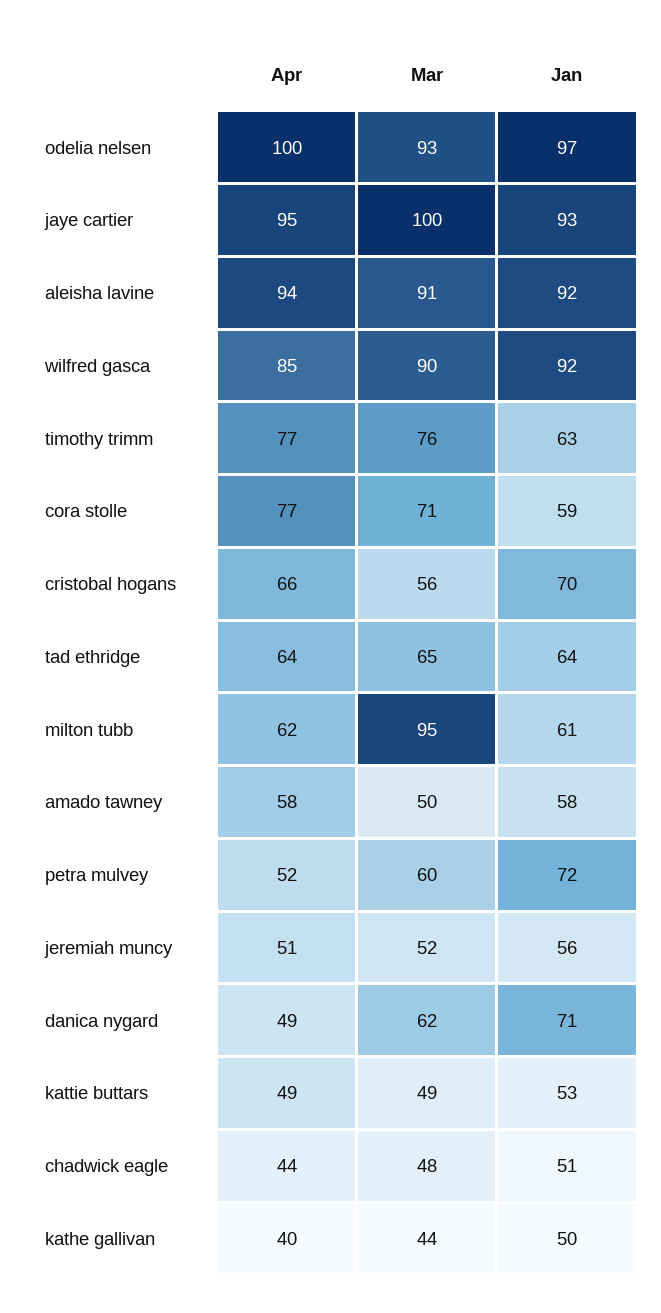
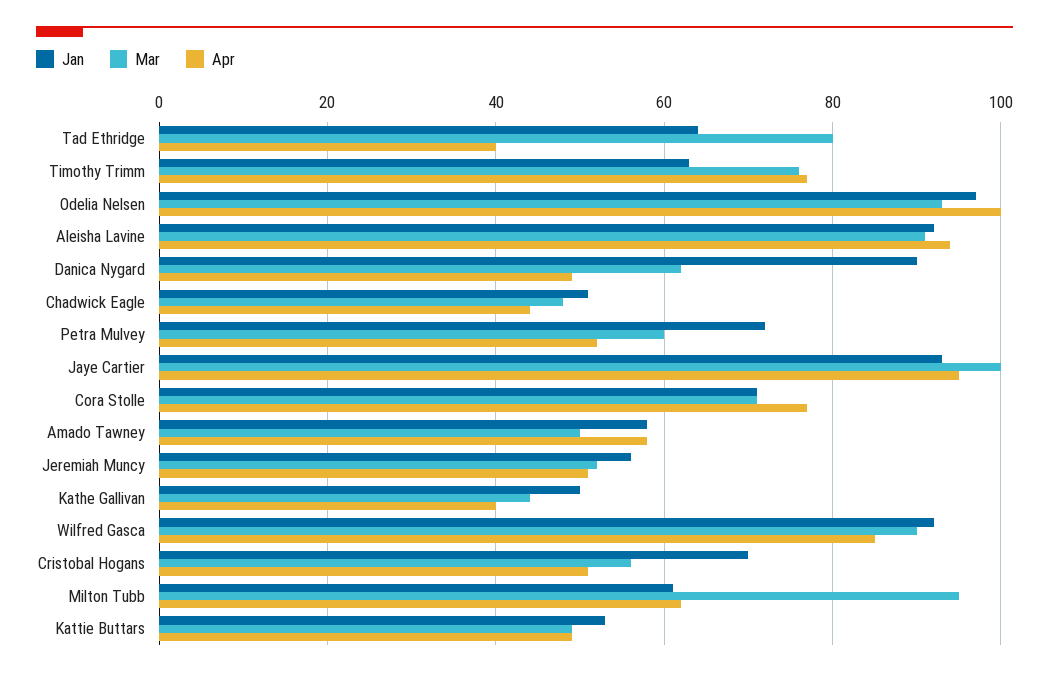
Jan, cora stolle: 59 -> 70
Apr, cristobal hogans: 66 -> 50
Apr, tad ethridge: 64 -> 40
Mar, tad ethridge: 65 -> 80
Jan, danica nygard: 71 -> 90

